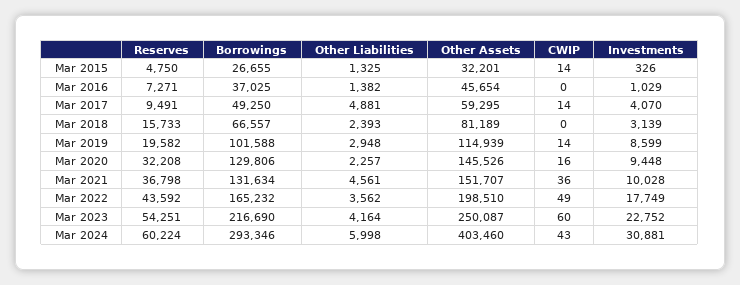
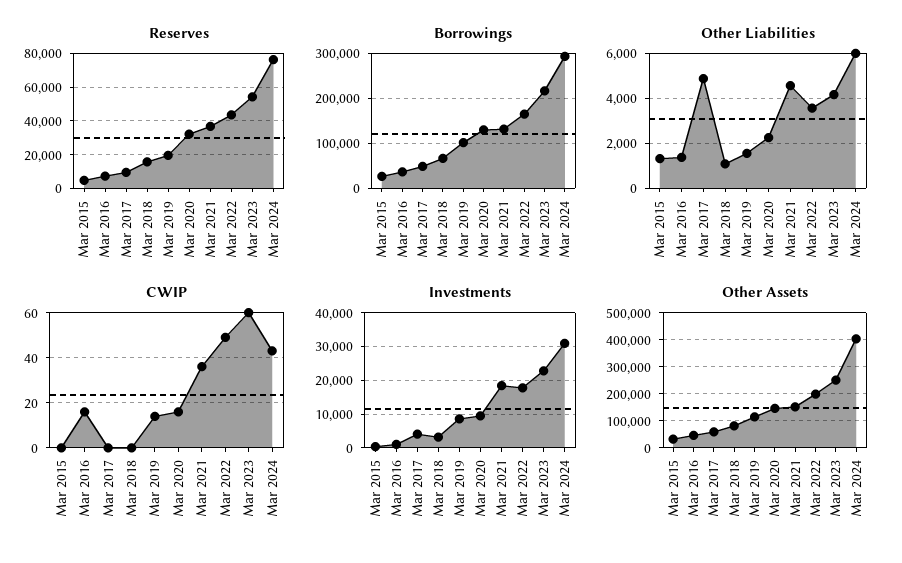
CWIP, Mar 2015: 14 -> 0
CWIP, Mar 2016: 0 -> 15
CWIP, Mar 2017: 14 -> 0
Other Liabilities, Mar 2018: 2393 -> 1000
Other Liabilities, Mar 2019: 2948 -> 1500
Investments, Mar 2021: 10028 -> 18000
Reserves, Mar 2024: 60224 -> 75000

